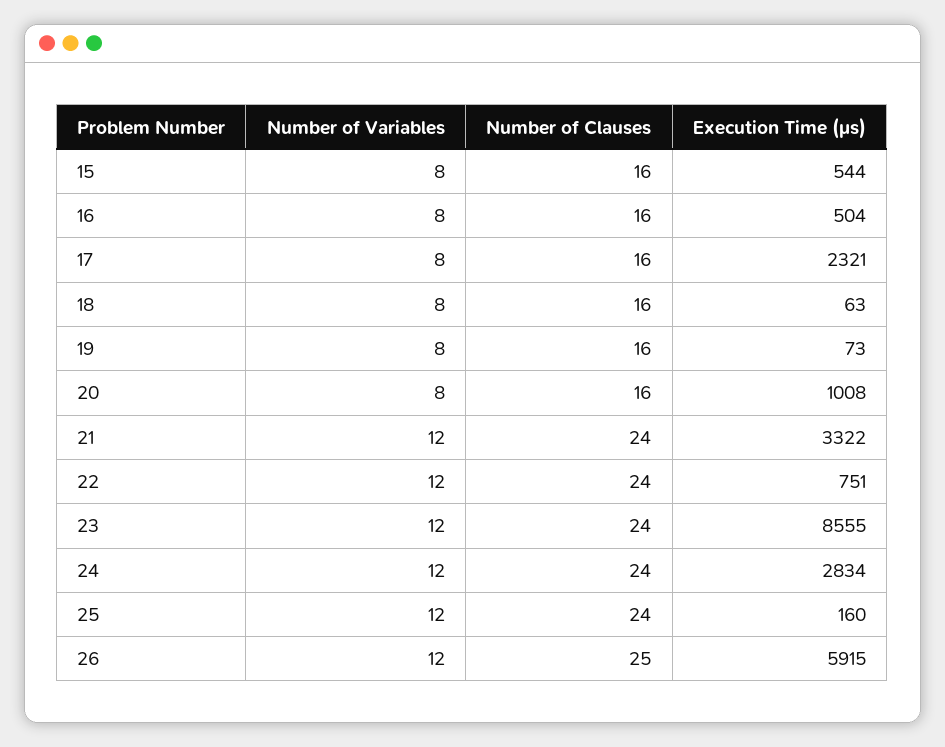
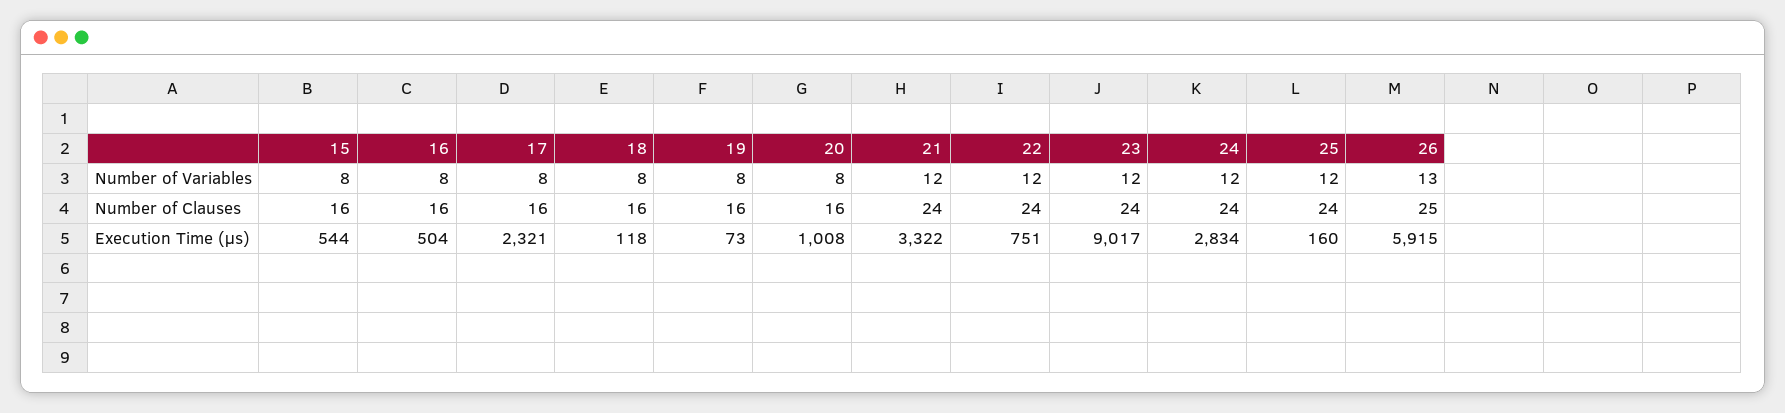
Execution Time (μs), 18: 63 -> 118
Execution Time (μs), 23: 8555 -> 9017
Number of Variables, 26: 12 -> 13

